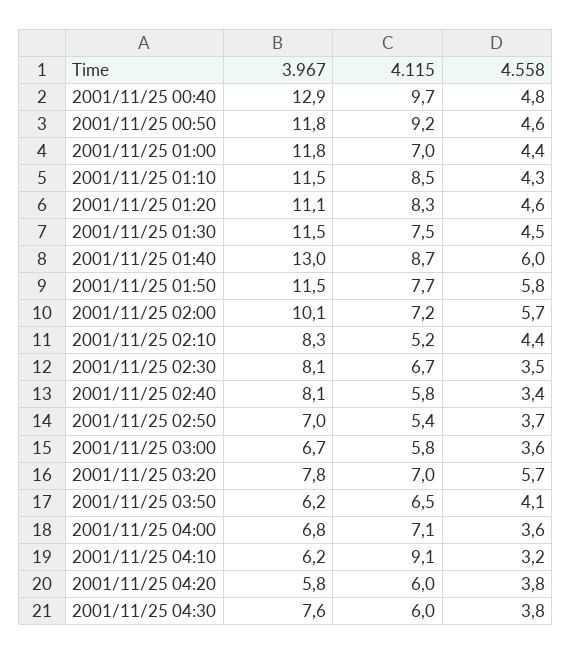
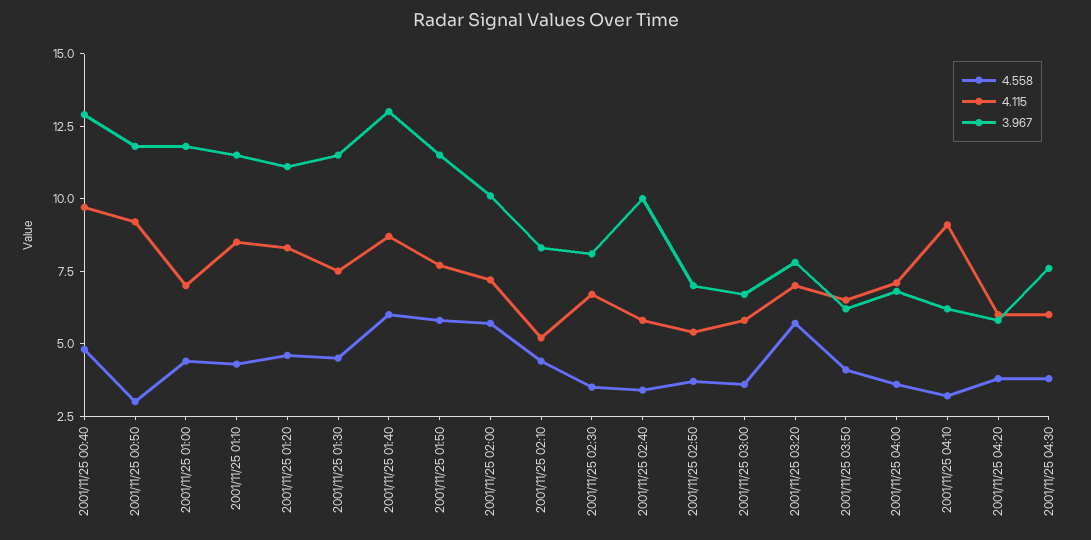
4.558, 2001/11/25 00:50: 4.6 -> 3
3.967, 2001/11/25 02:40: 8.1 -> 10

